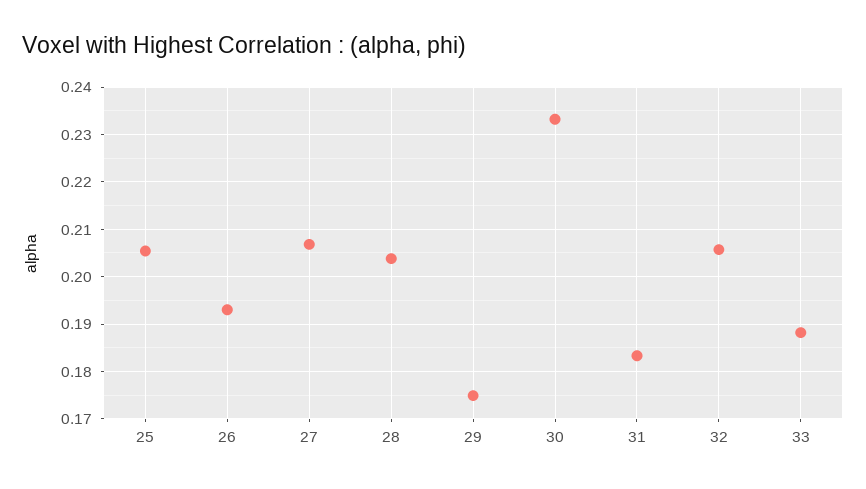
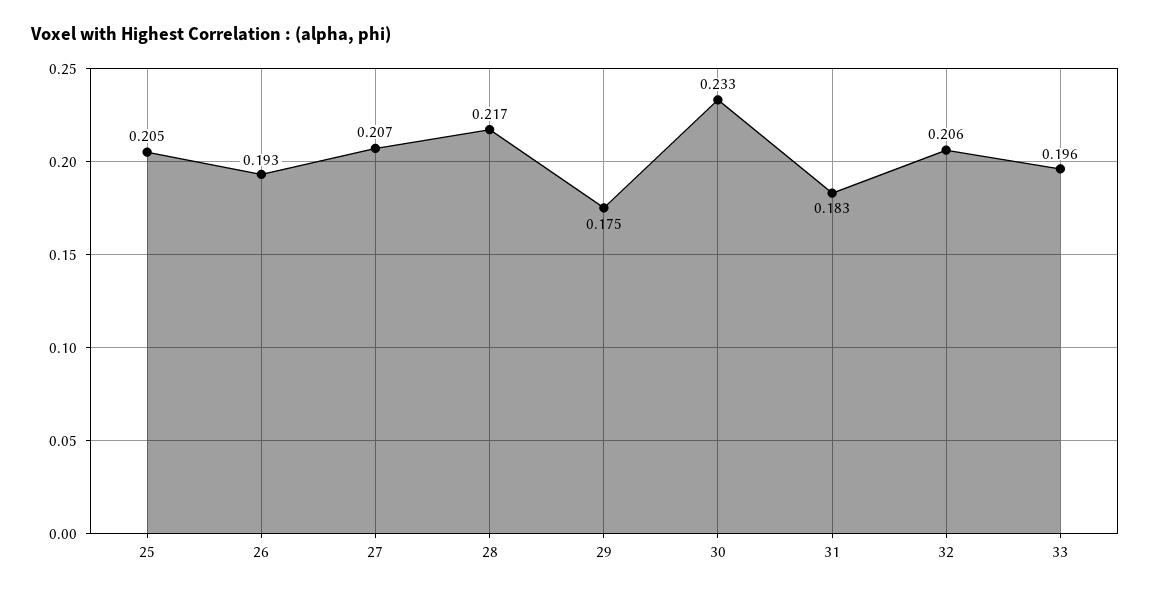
28: 0.204 -> 0.217
33: 0.188 -> 0.196

